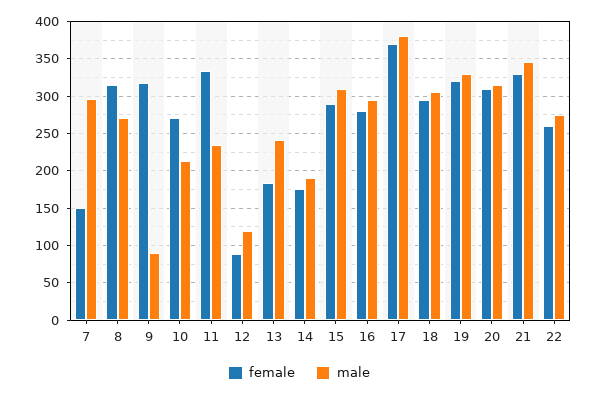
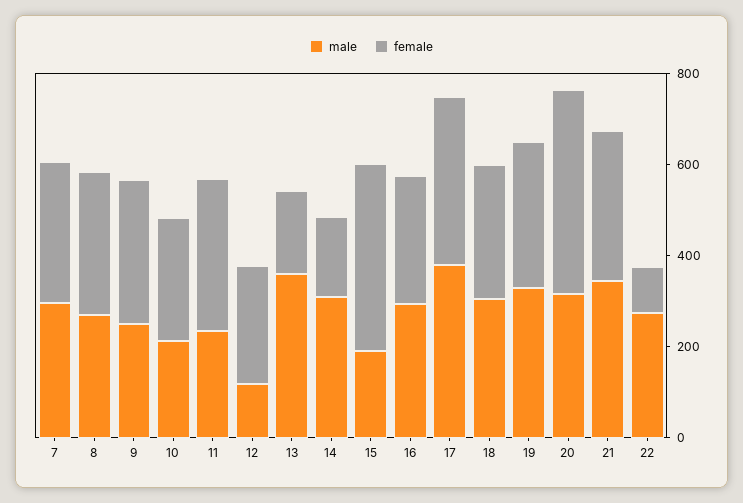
female, 7: 150 -> 300
male, 9: 90 -> 250
female, 12: 90 -> 250
male, 13: 240 -> 350
male, 14: 190 -> 300
female, 15: 290 -> 400
male, 15: 310 -> 200
female, 20: 310 -> 450
female, 22: 260 -> 100

